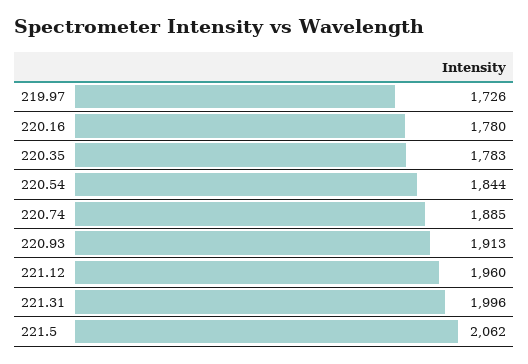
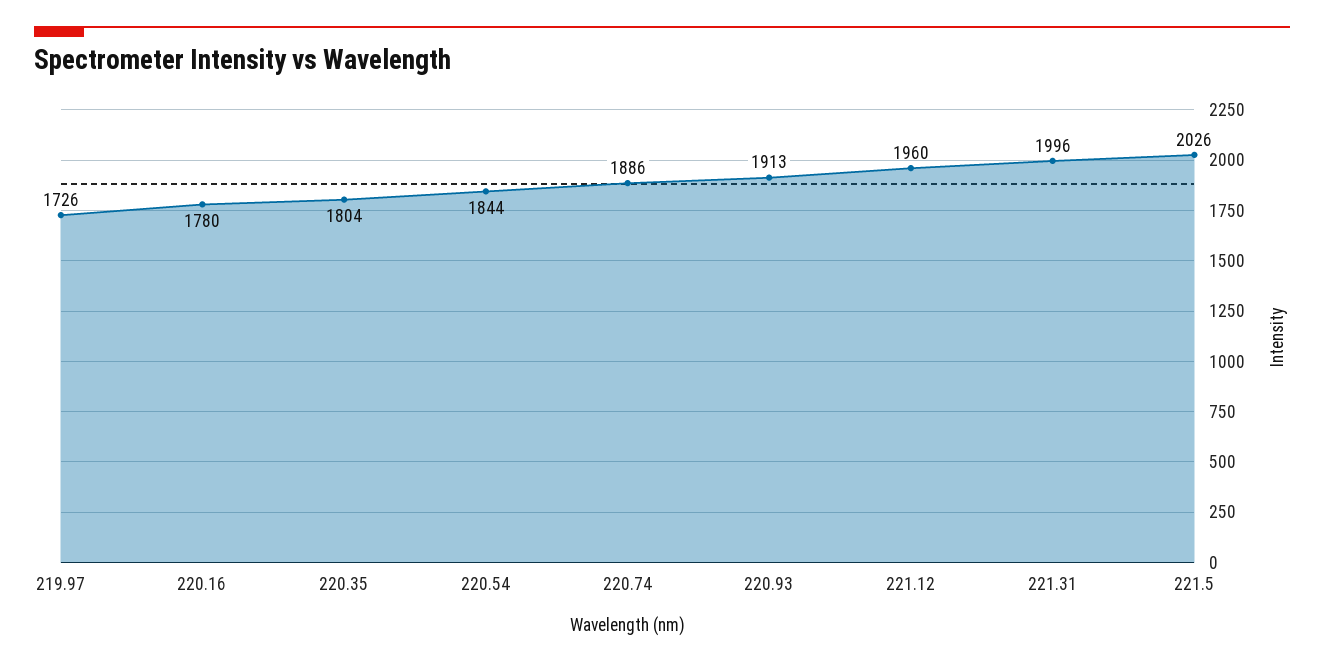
220.35: 1783 -> 1804
220.74: 1885 -> 1886
221.5: 2062 -> 2026

